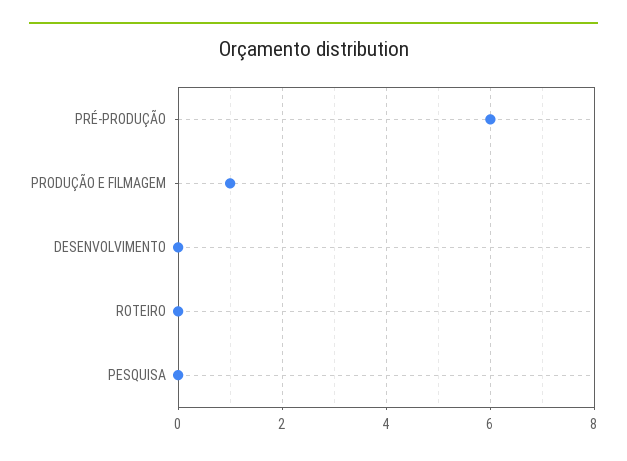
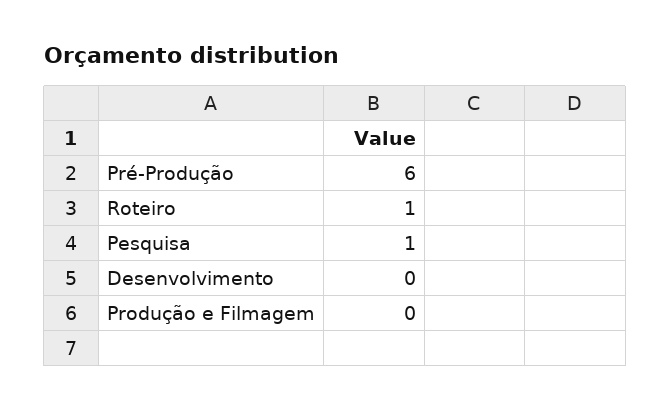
PRODUÇÃO E FILMAGEM: 1 -> 0
ROTEIRO: 0 -> 1
PESQUISA: 0 -> 1

